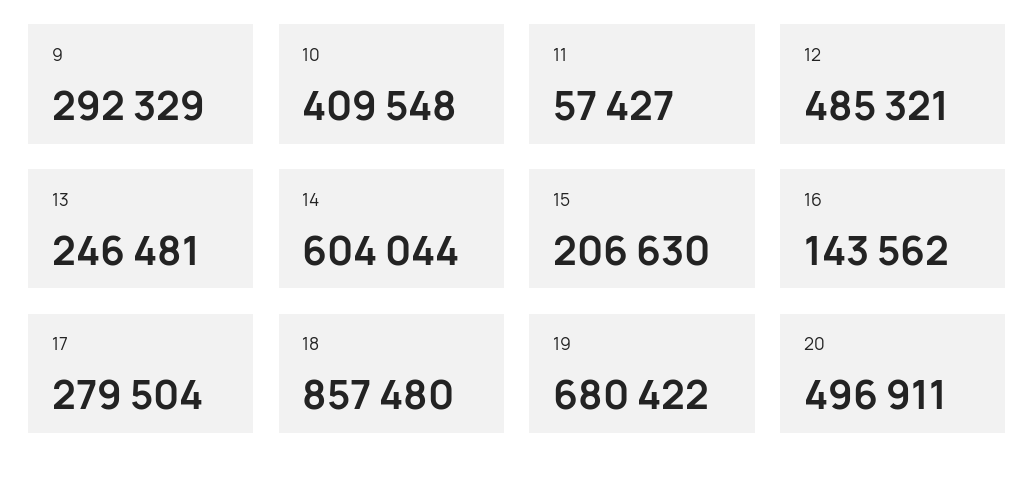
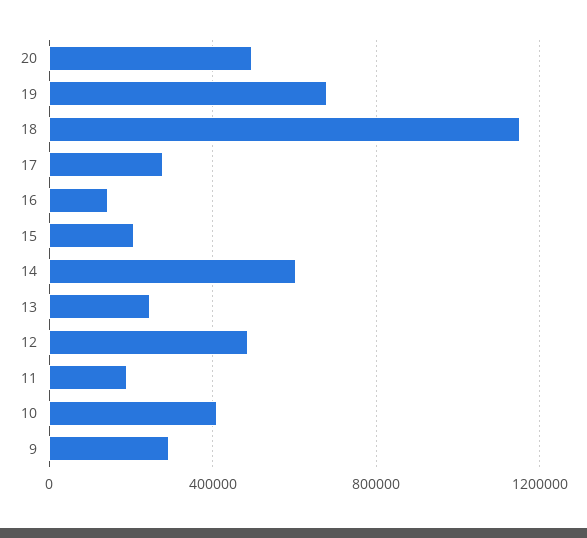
11: 57427 -> 200000
18: 857480 -> 1150000

